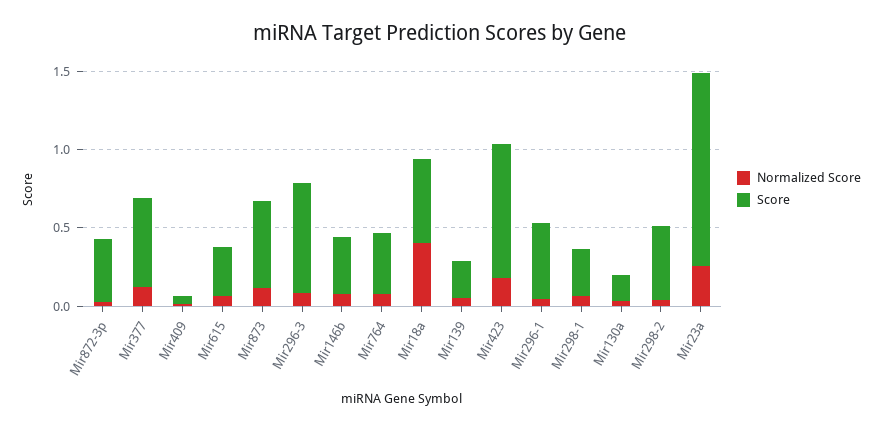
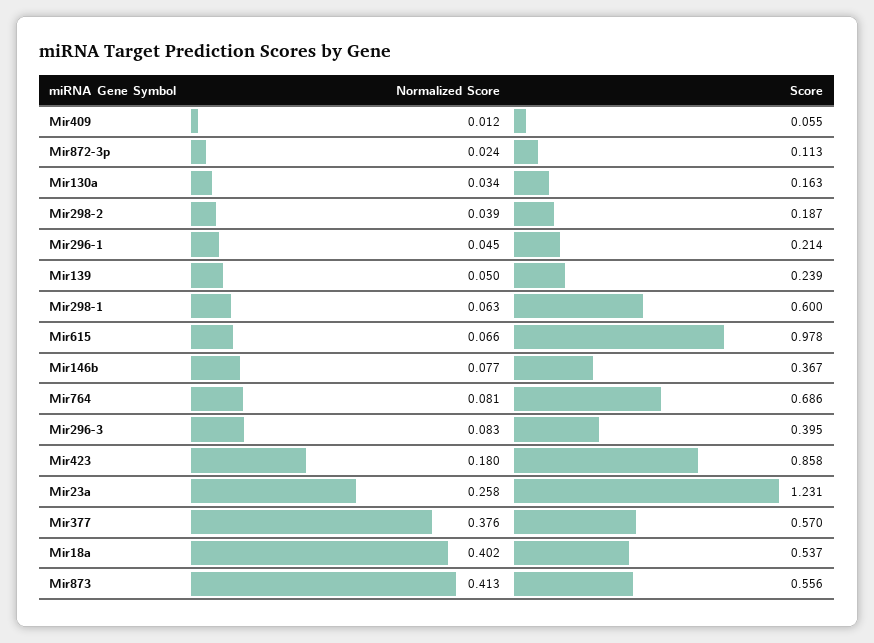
Score, Mir872-3p: 0.4 -> 0.113
Normalized Score, Mir377: 0.1 -> 0.376
Score, Mir615: 0.3 -> 0.978
Normalized Score, Mir873: 0.1 -> 0.413
Score, Mir296-3: 0.7 -> 0.395
Score, Mir764: 0.4 -> 0.686
Score, Mir296-1: 0.5 -> 0.214
Score, Mir298-1: 0.3 -> 0.6
Score, Mir298-2: 0.5 -> 0.187

